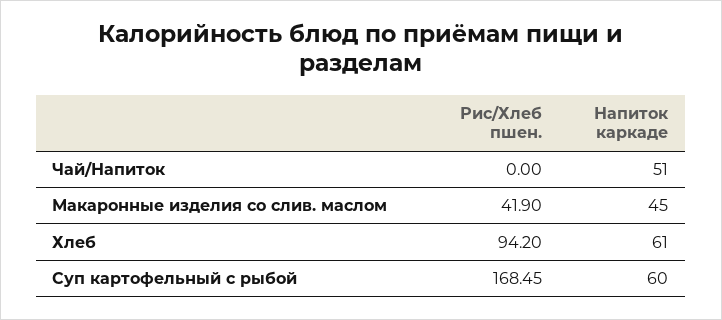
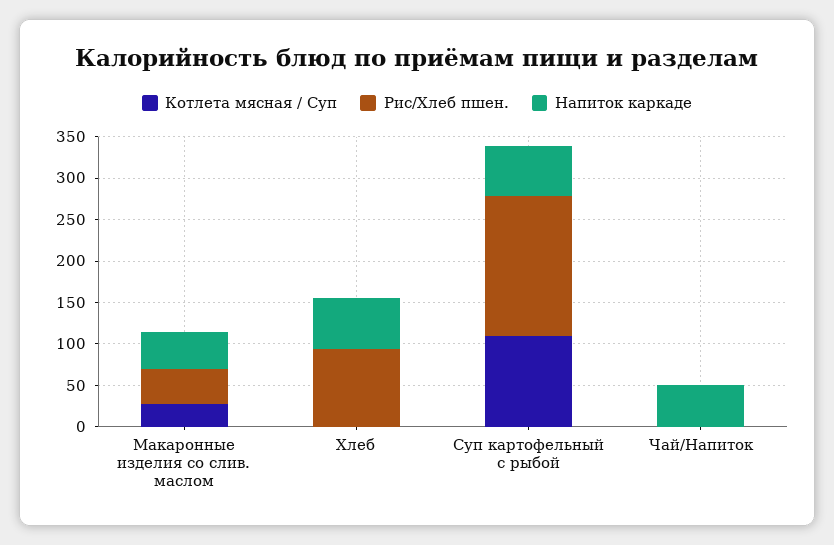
Котлета мясная / Суп, Макаронные изделия со слив. маслом: none -> 30
Котлета мясная / Суп, Хлеб: none -> 0
Котлета мясная / Суп, Суп картофельный с рыбой: none -> 110
Котлета мясная / Суп, Чай/Напиток: none -> 0

